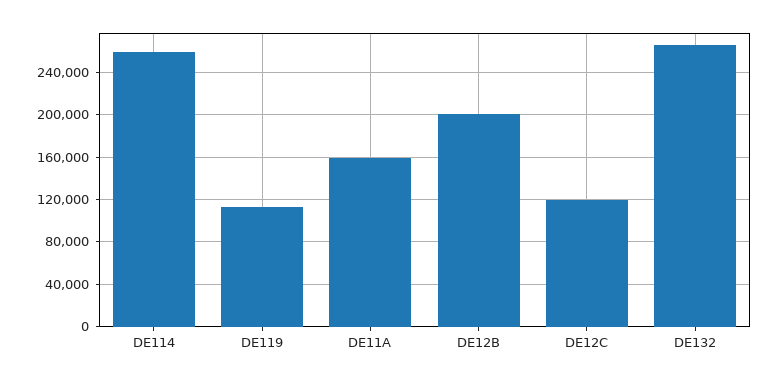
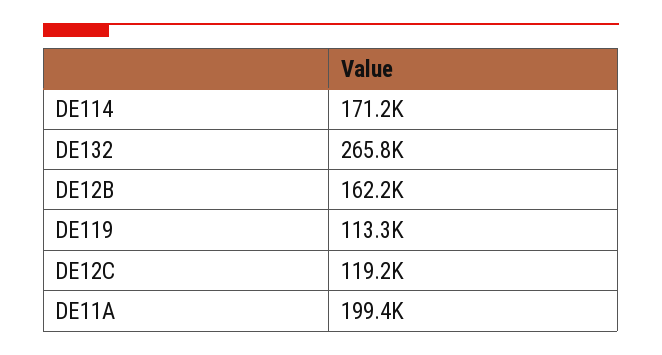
DE114: 260000 -> 171200
DE11A: 160000 -> 199400
DE12B: 200000 -> 162200

